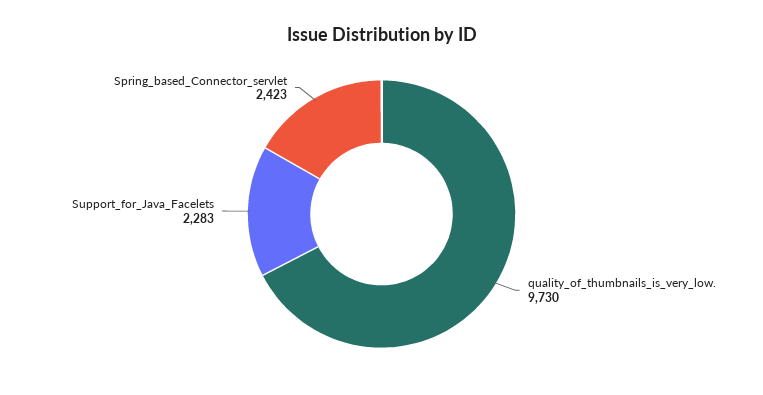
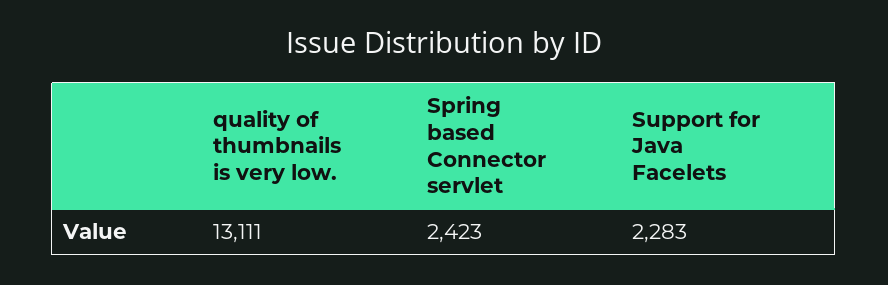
quality_of_thumbnails_is_very_low.: 9730 -> 13111

